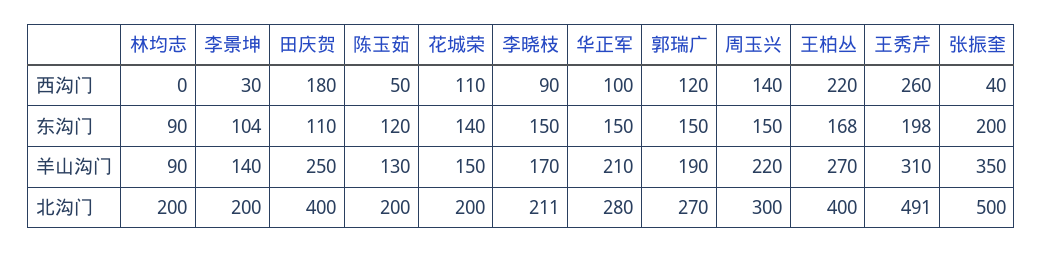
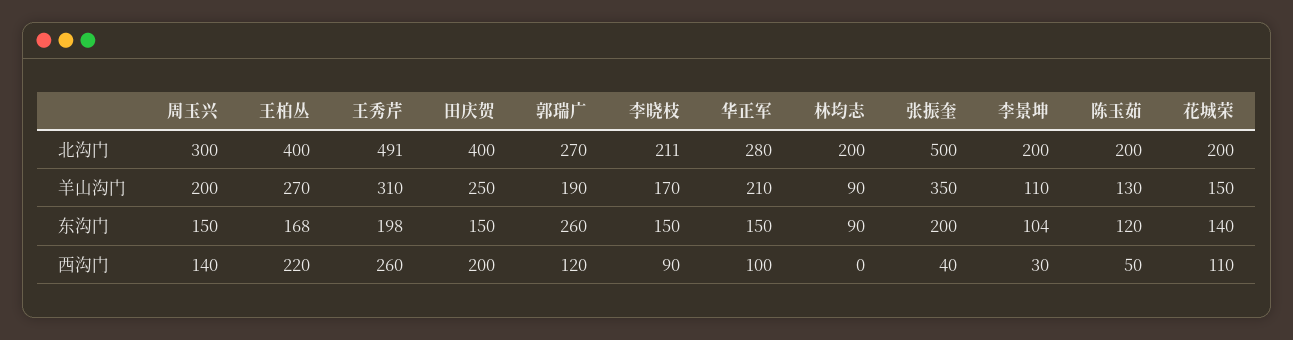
田庆贺, 西沟门: 180 -> 200
田庆贺, 东沟门: 110 -> 150
郭瑞广, 东沟门: 150 -> 260
李景坤, 羊山沟门: 140 -> 110
周玉兴, 羊山沟门: 220 -> 200

